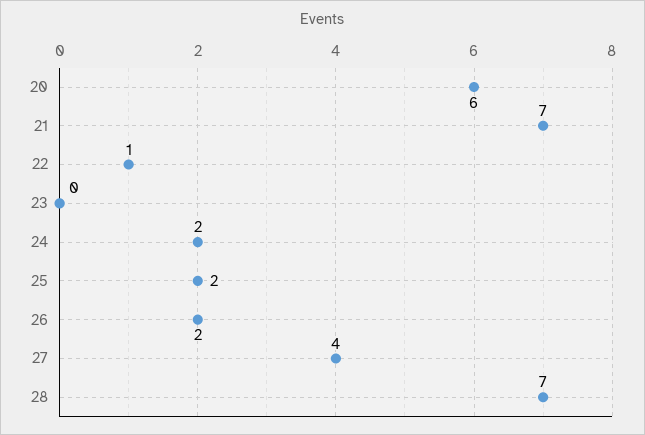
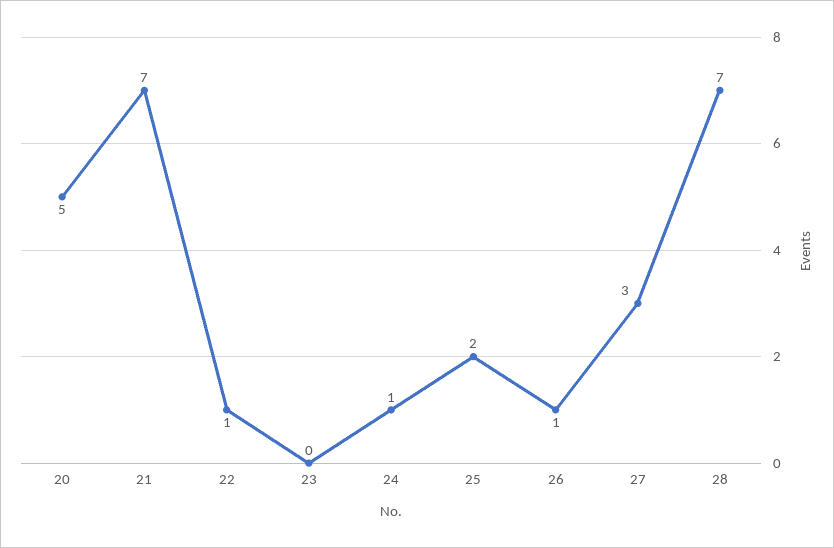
20: 6 -> 5
24: 2 -> 1
26: 2 -> 1
27: 4 -> 3

